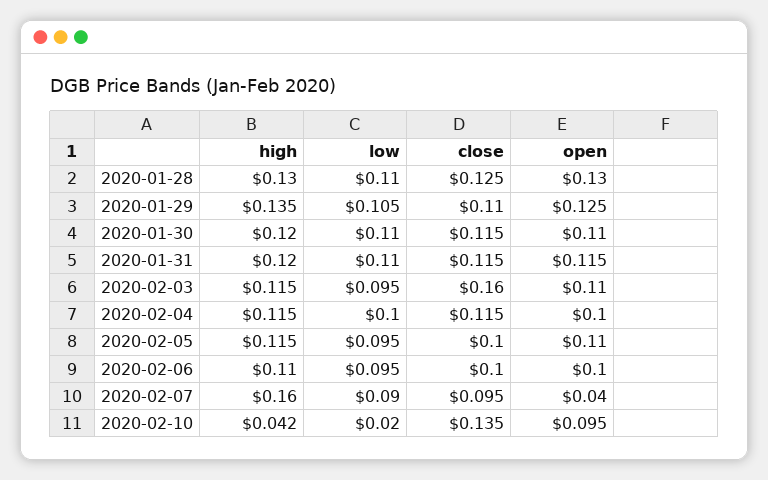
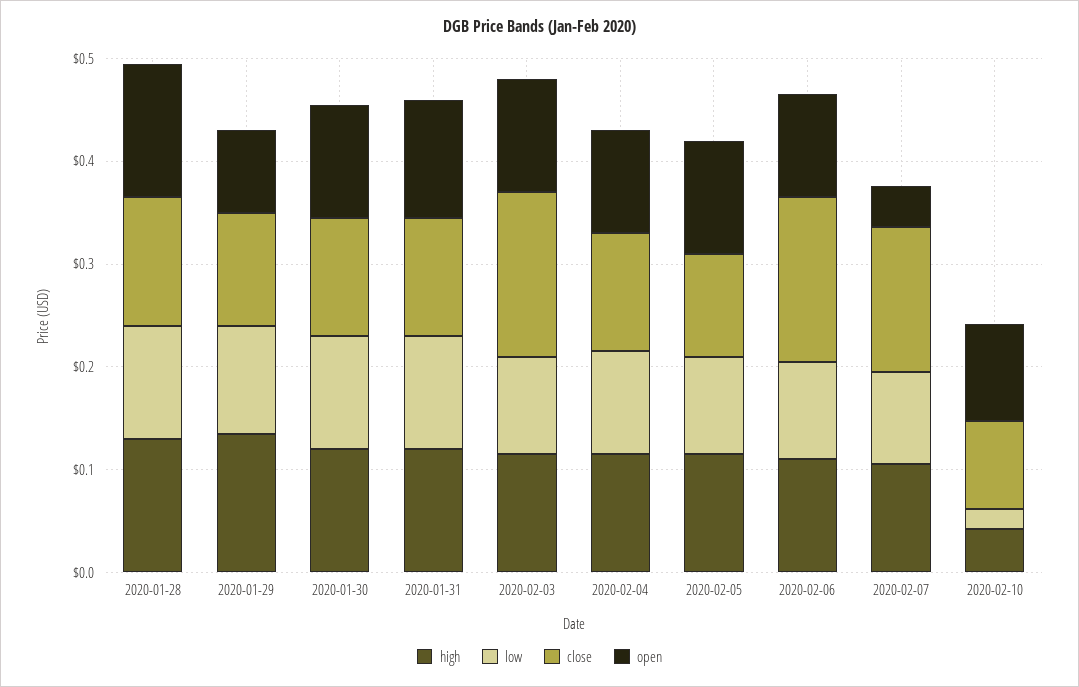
open, 2020-01-29: 0.125 -> 0.08
close, 2020-02-06: 0.1 -> 0.16
high, 2020-02-07: 0.16 -> 0.1
close, 2020-02-07: 0.095 -> 0.14
close, 2020-02-10: 0.135 -> 0.08

